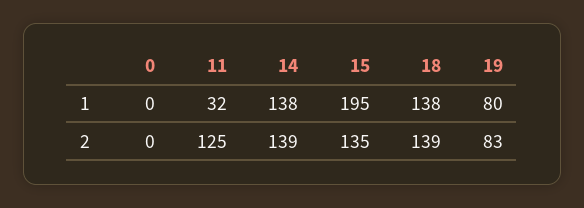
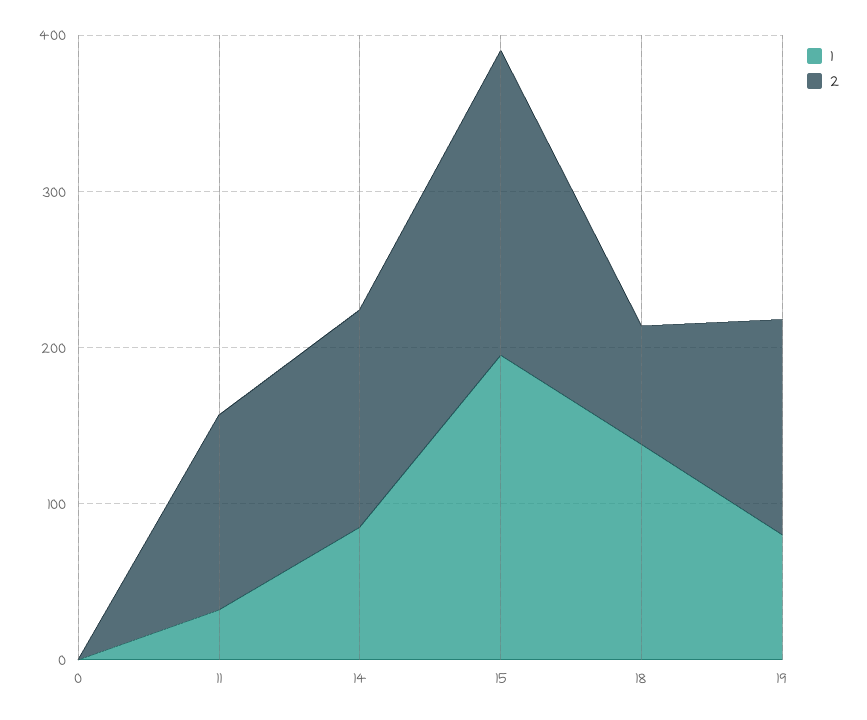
1, 14: 138 -> 80
2, 15: 135 -> 200
2, 18: 139 -> 80
2, 19: 83 -> 140

